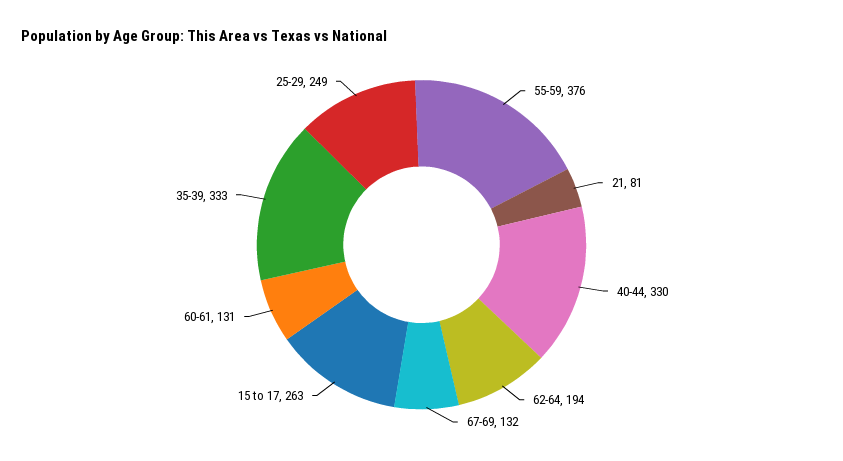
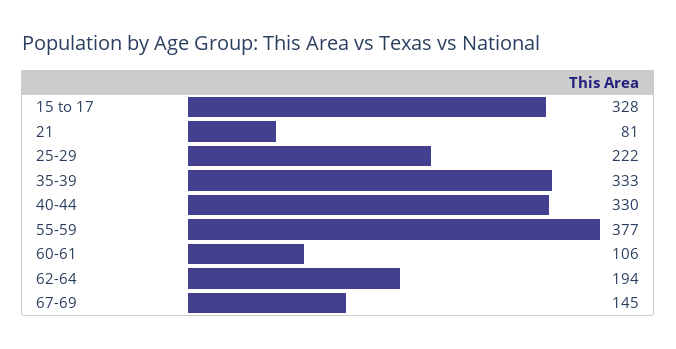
55-59: 376 -> 377
67-69: 132 -> 145
15 to 17: 263 -> 328
60-61: 131 -> 106
25-29: 249 -> 222

